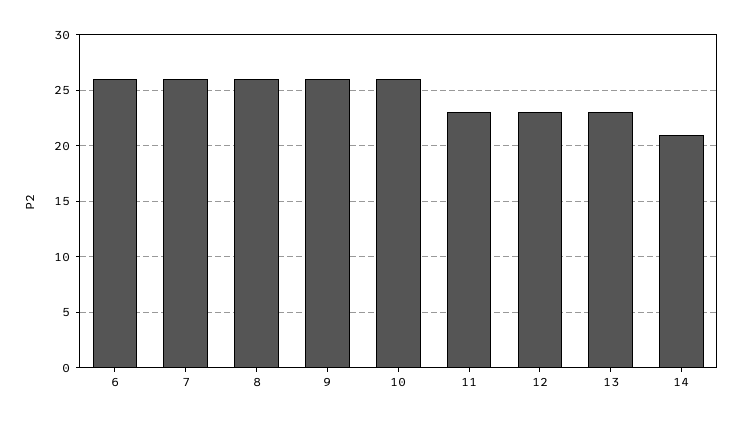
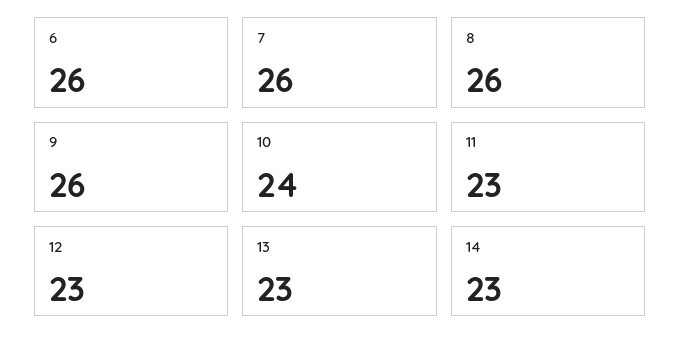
10: 26 -> 24
14: 21 -> 23

